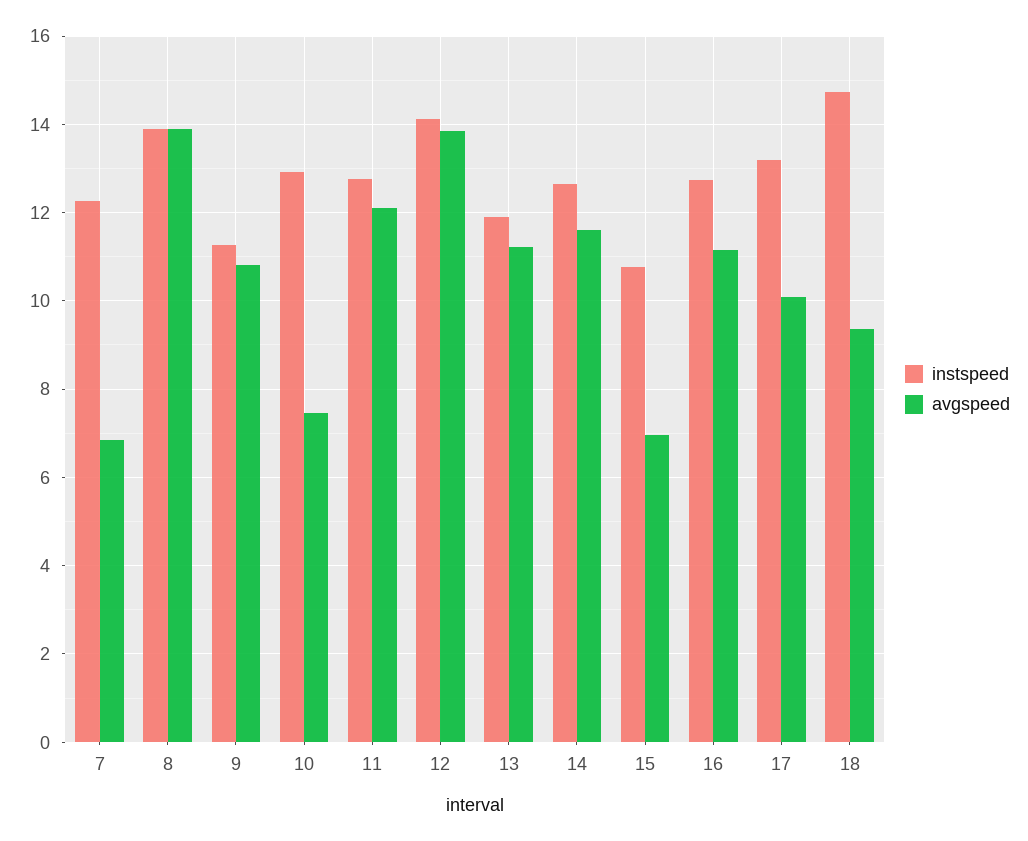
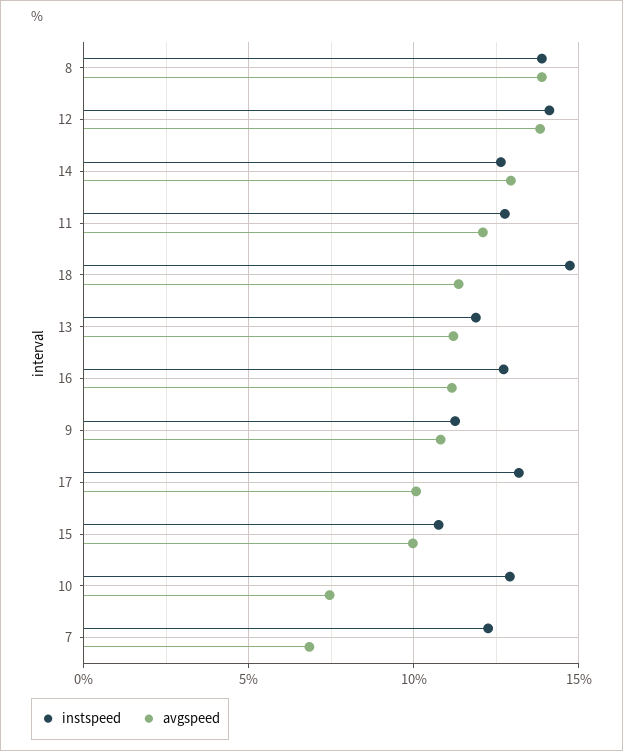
avgspeed, 14: 11.6 -> 13
avgspeed, 15: 7 -> 10
avgspeed, 18: 9.4 -> 11.5

